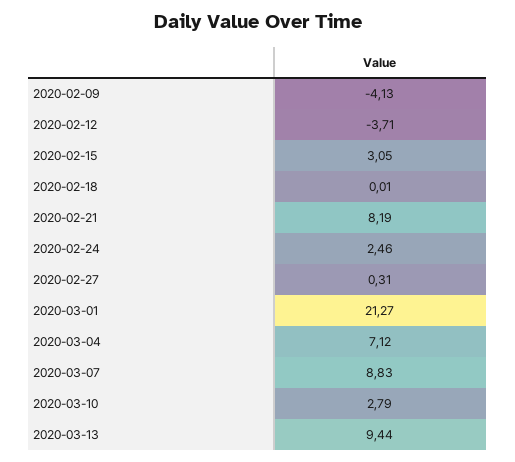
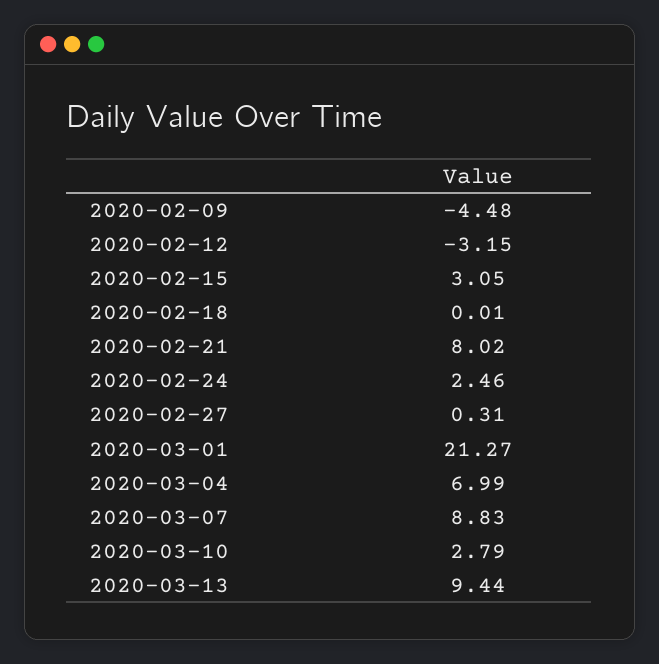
2020-02-09: -4.13 -> -4.48
2020-02-12: -3.71 -> -3.15
2020-02-21: 8.19 -> 8.02
2020-03-04: 7.12 -> 6.99

